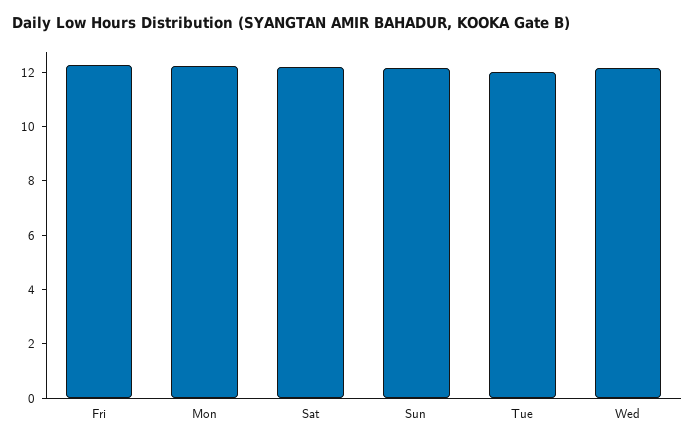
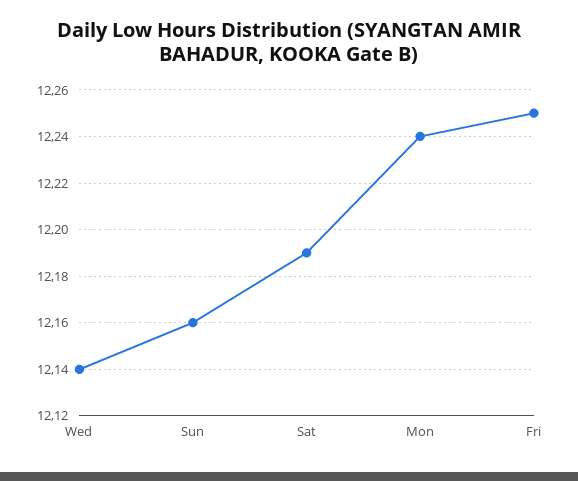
Tue: 12 -> none

